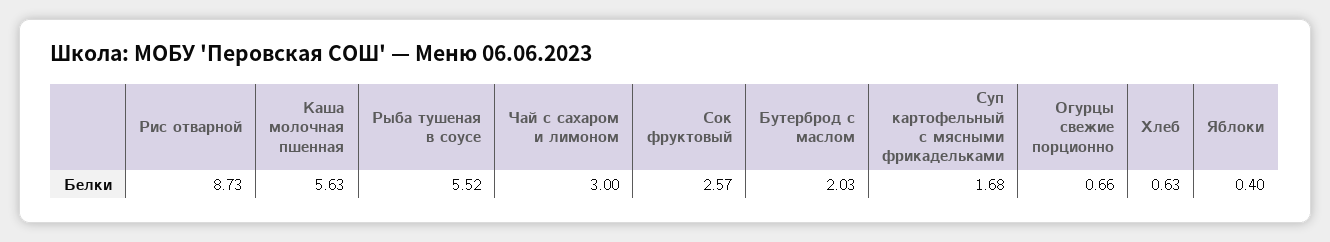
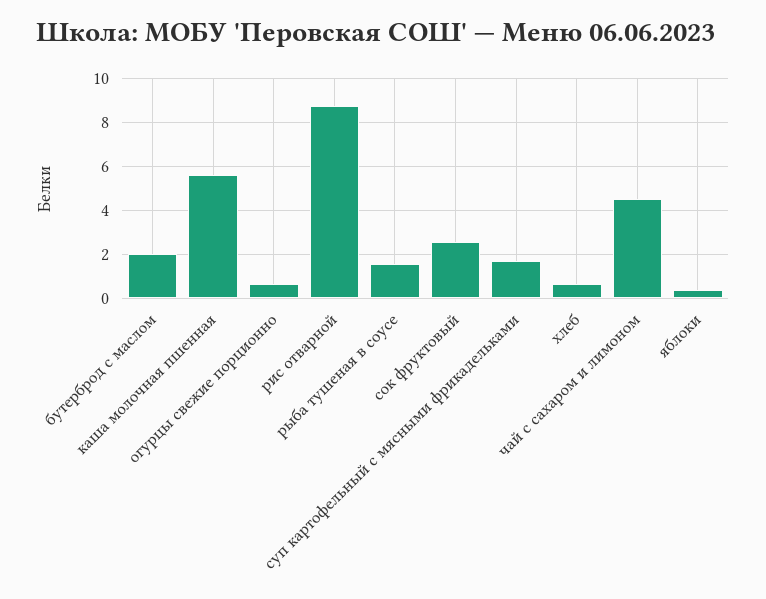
Рыба тушеная в соусе: 5.52 -> 1.5
Чай с сахаром и лимоном: 3 -> 4.5

